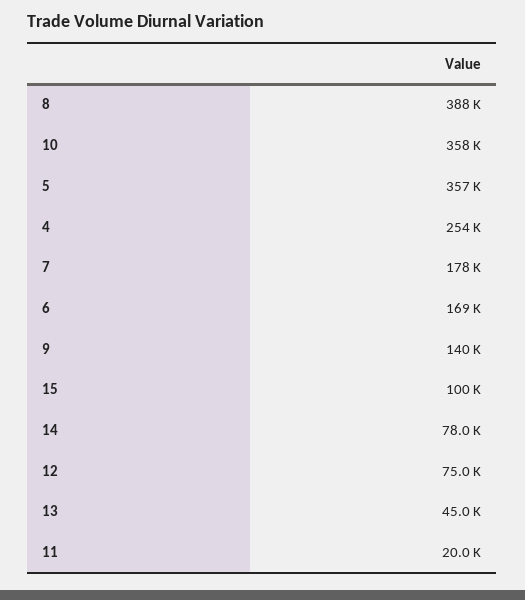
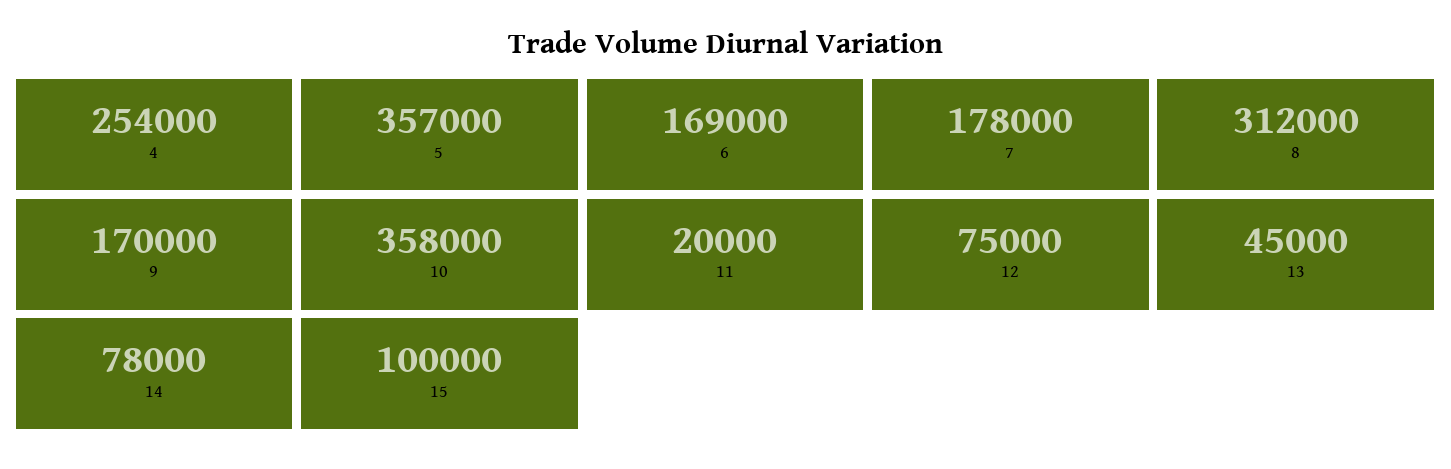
8: 388000 -> 312000
9: 140000 -> 170000

